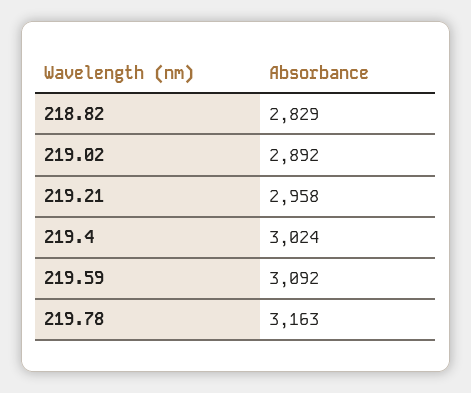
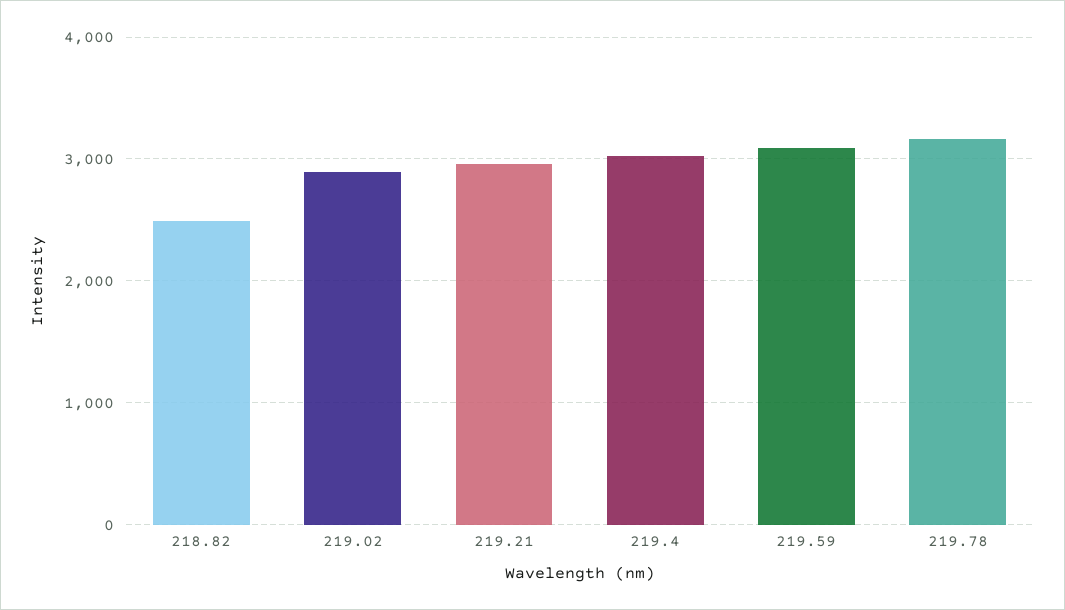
218.82: 2829 -> 2500

